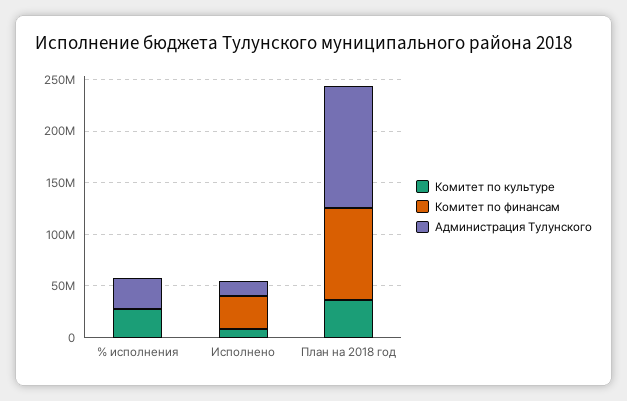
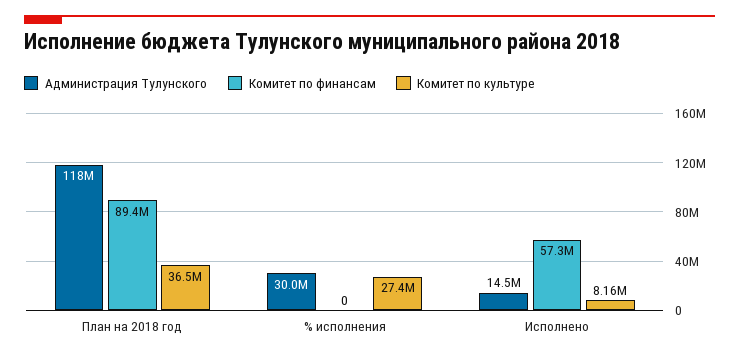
Комитет по финансам, Исполнено: 30000000 -> 57300000

